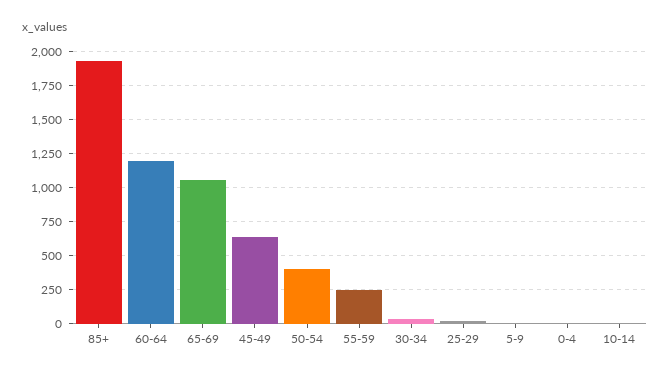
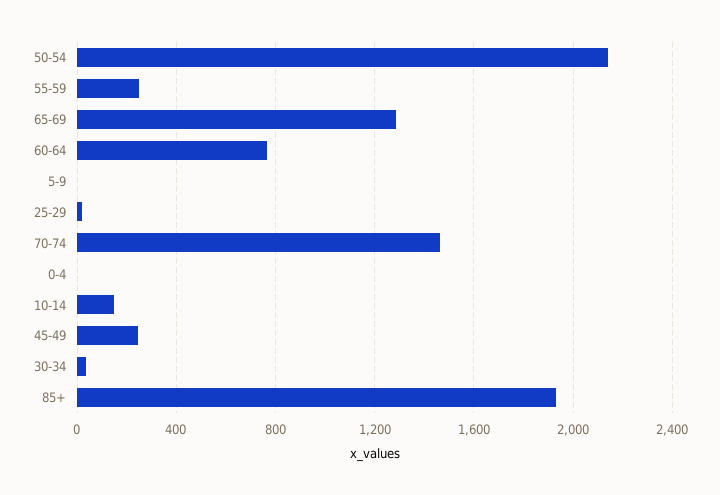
60-64: 1200 -> 750
65-69: 1050 -> 1300
45-49: 650 -> 250
50-54: 400 -> 2150
10-14: 0 -> 150
70-74: none -> 1450

